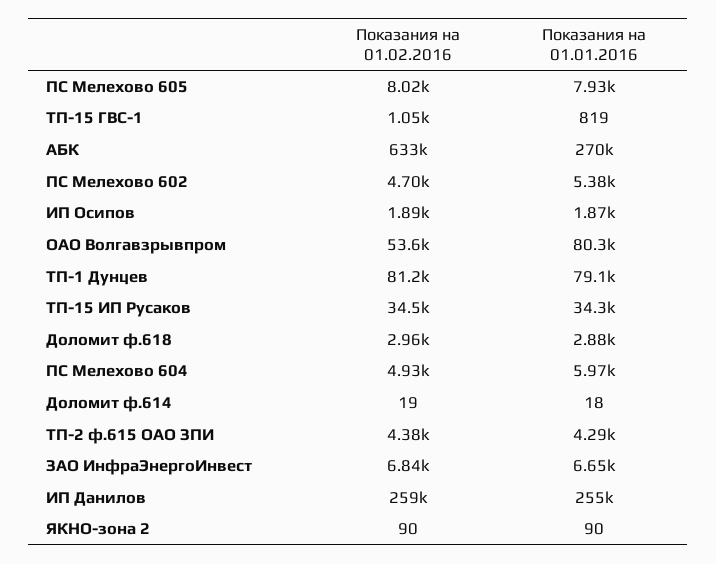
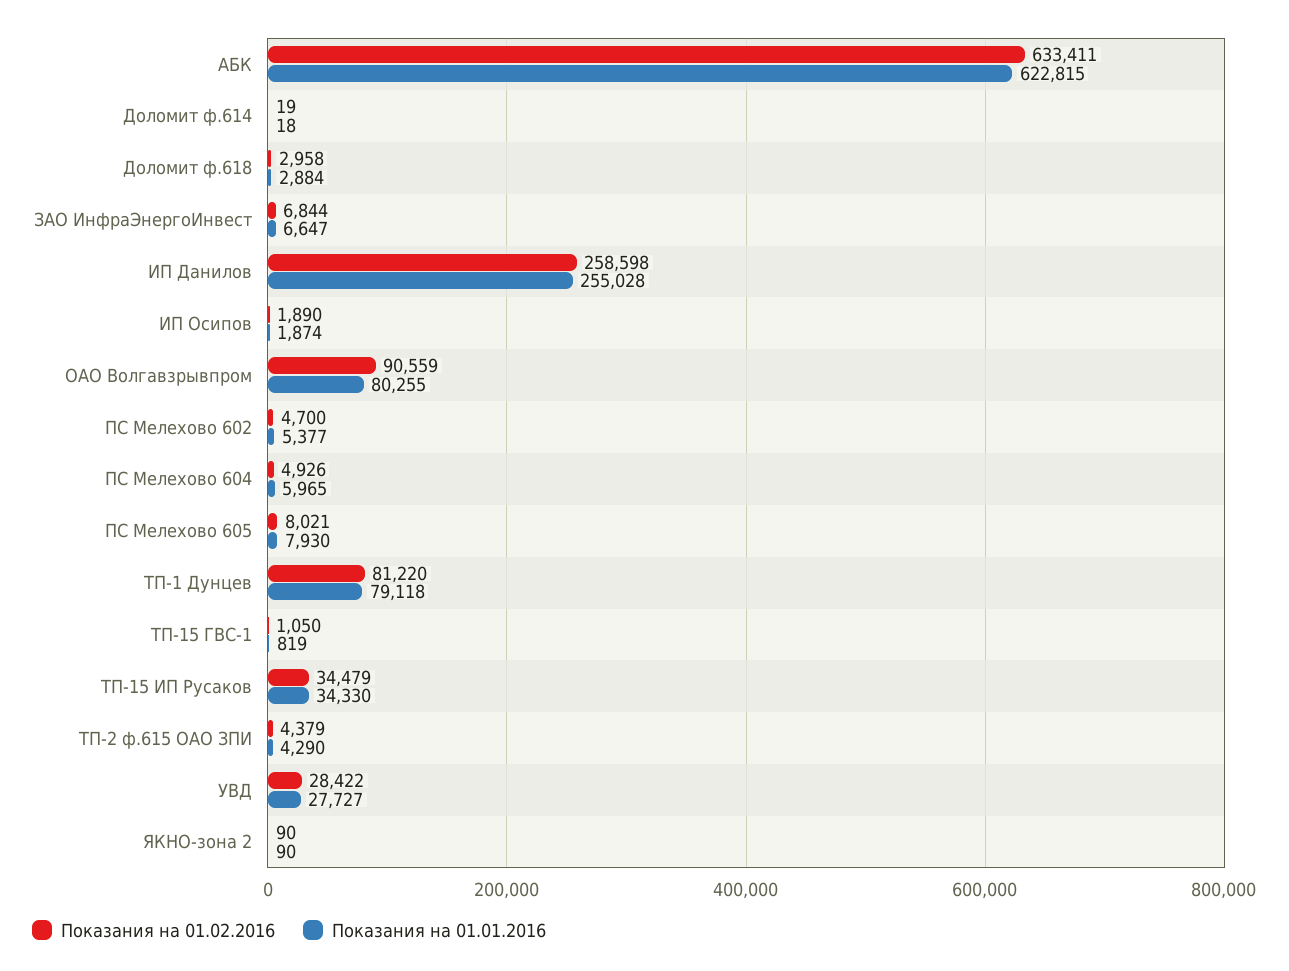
Показания на 01.01.2016, АБК: 270000 -> 622815
Показания на 01.02.2016, ОАО Волгавзрывпром: 53600 -> 90559
Показания на 01.02.2016, УВД: none -> 28422
Показания на 01.01.2016, УВД: none -> 27727

